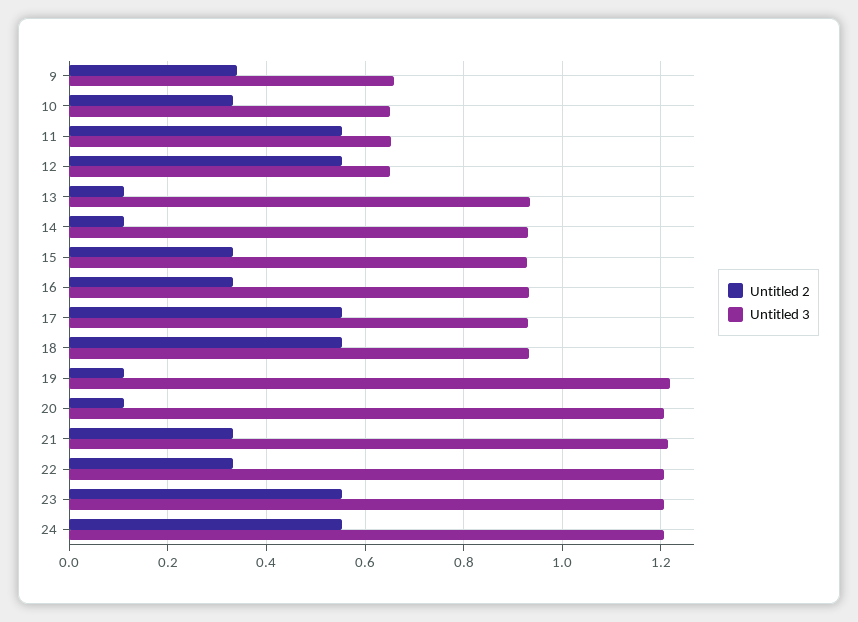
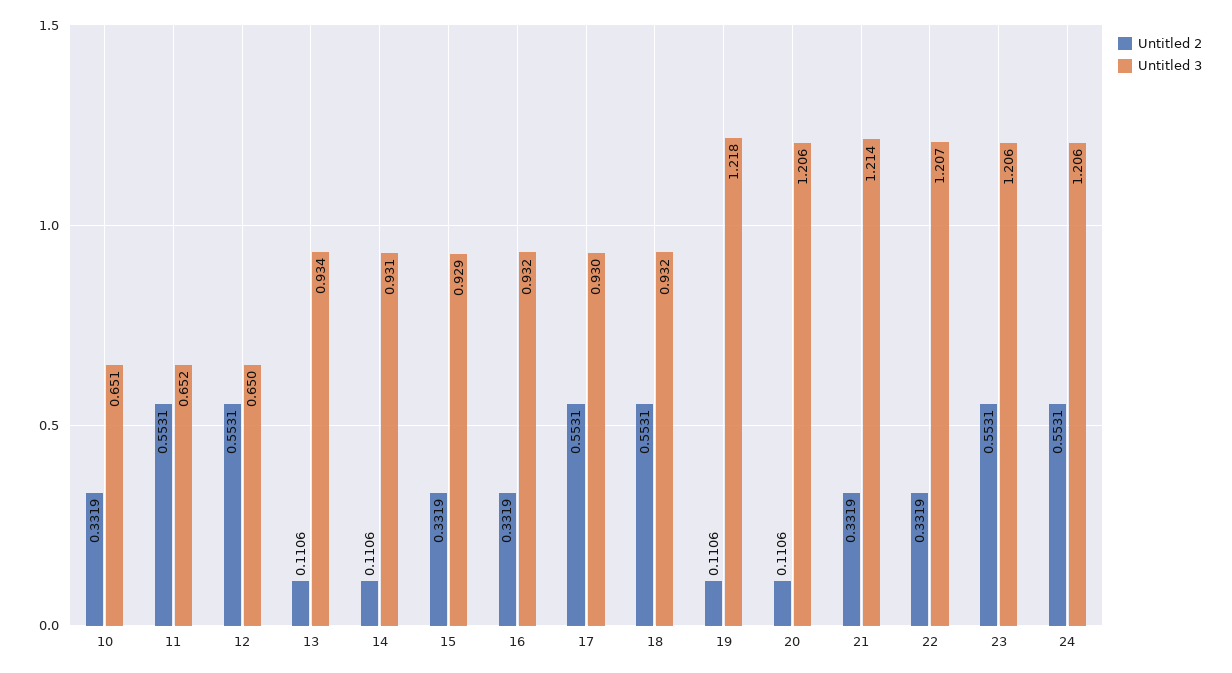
Untitled 2, 9: 0.34 -> none
Untitled 3, 9: 0.66 -> none

